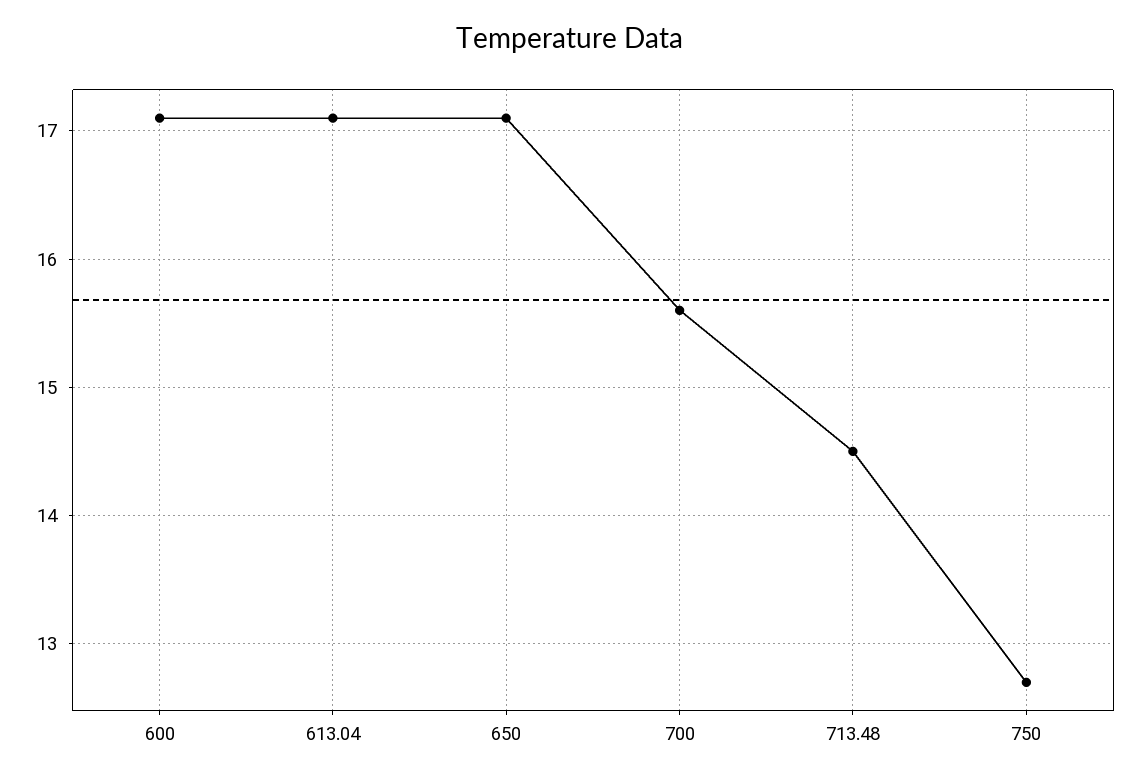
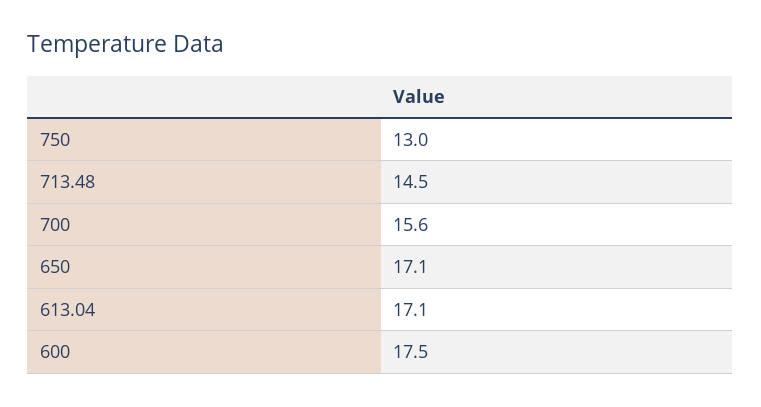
600: 17.1 -> 17.5
750: 12.7 -> 13

